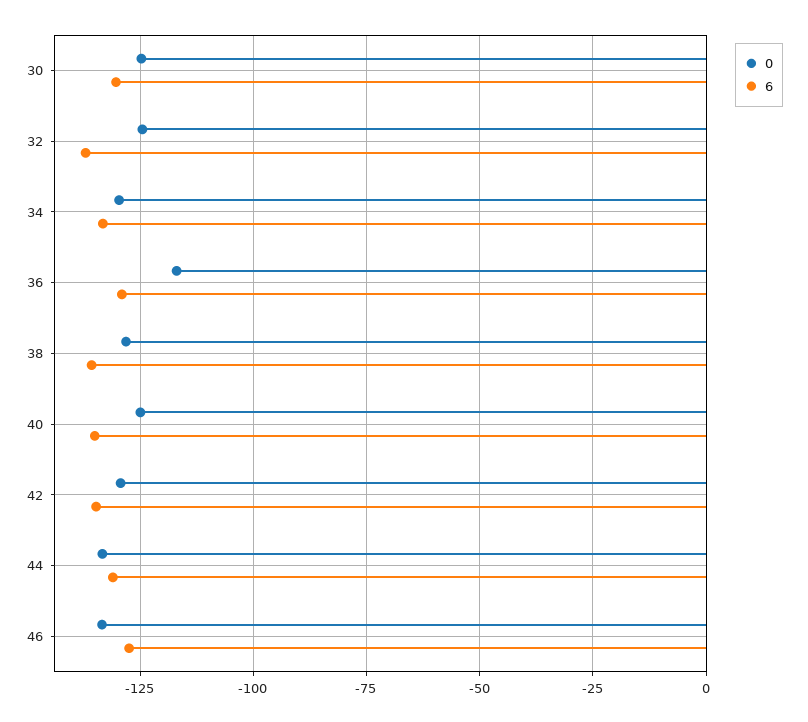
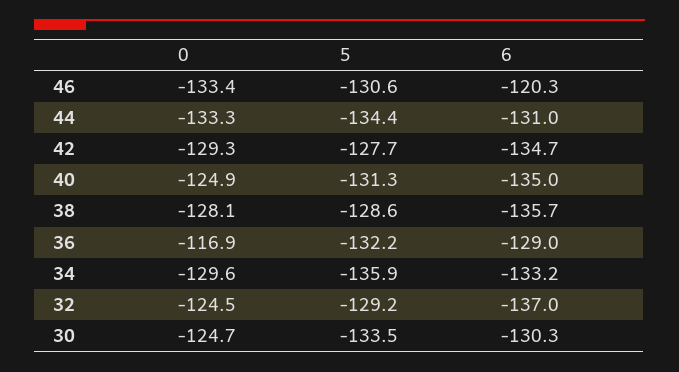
6, 46: -127.5 -> -120.3
5, 46: none -> -130.6
5, 44: none -> -134.4
5, 42: none -> -127.7
5, 40: none -> -131.3
5, 38: none -> -128.6
5, 36: none -> -132.2
5, 34: none -> -135.9
5, 32: none -> -129.2
5, 30: none -> -133.5

